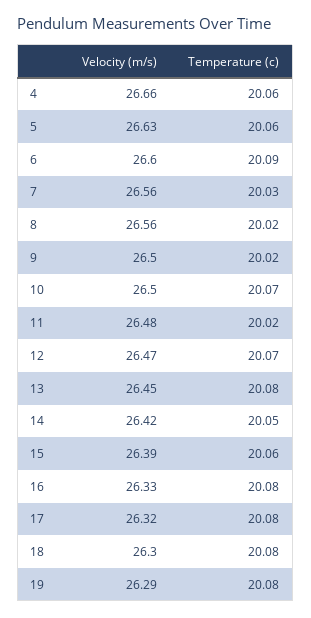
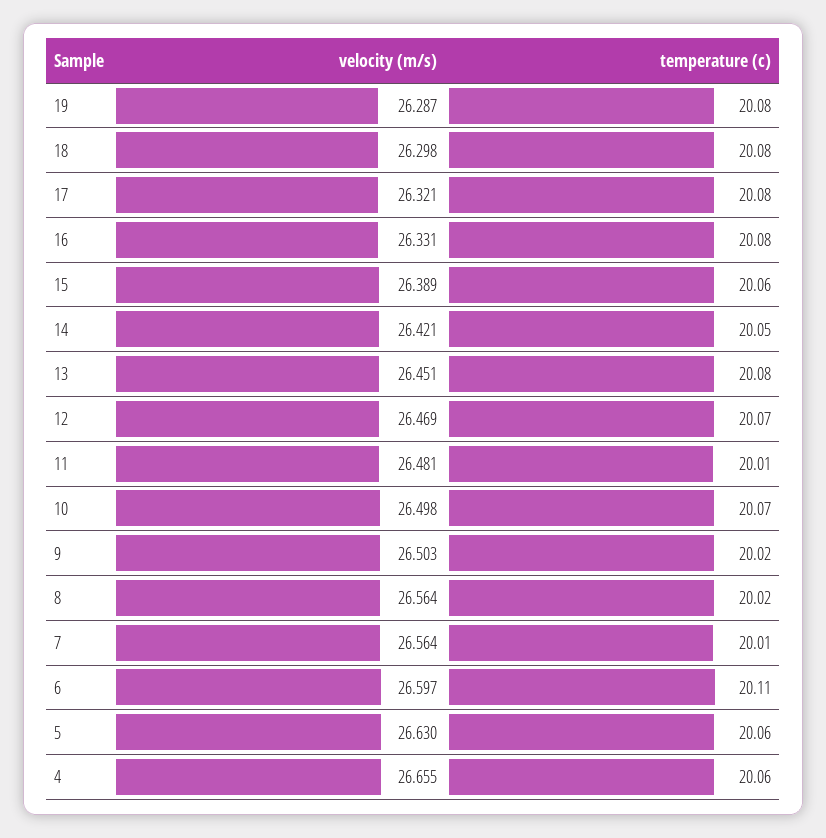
Temperature (c), 6: 20.09 -> 20.11
Temperature (c), 7: 20.03 -> 20.01
Temperature (c), 11: 20.02 -> 20.01

